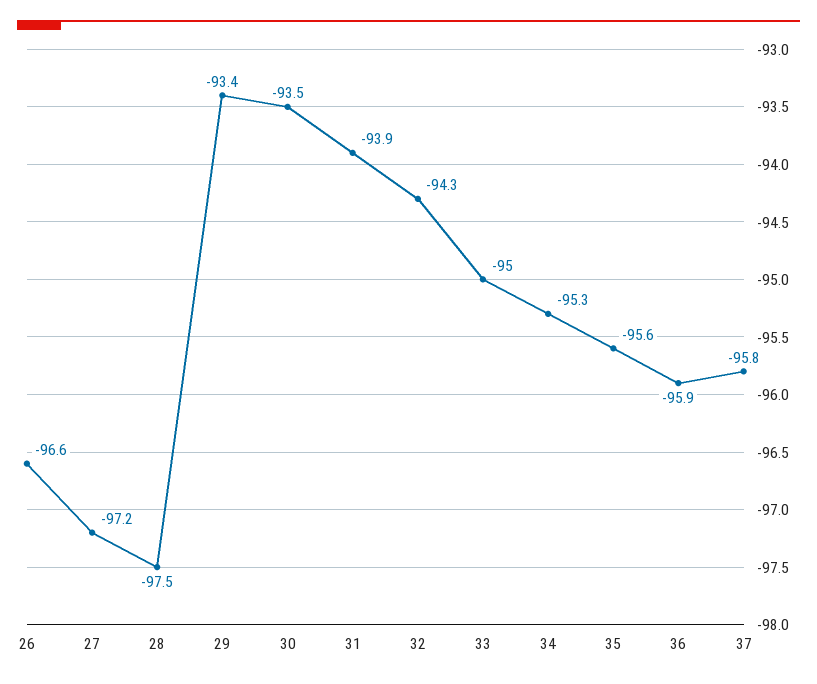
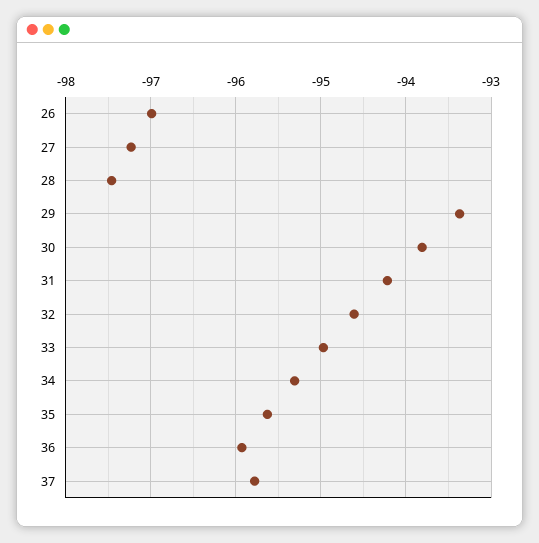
26: -96.6 -> -97
30: -93.5 -> -93.8
31: -93.9 -> -94.2
32: -94.3 -> -94.6

